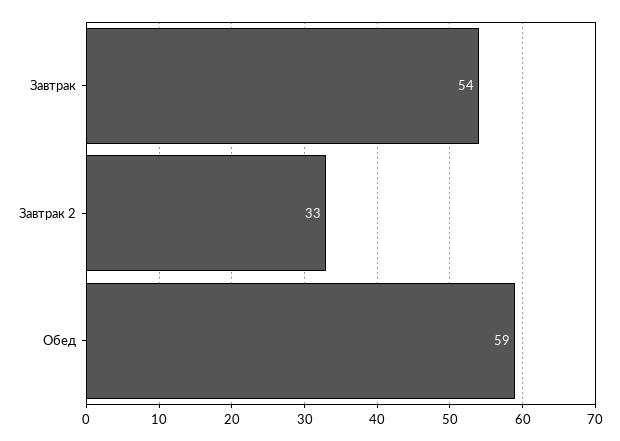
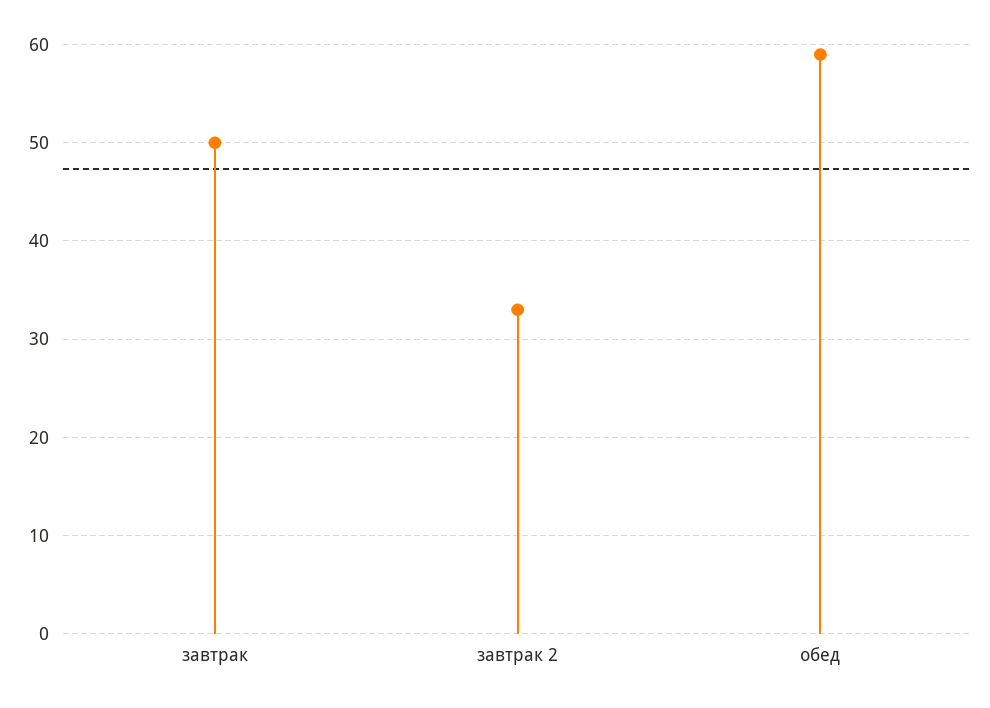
Завтрак: 54 -> 50

